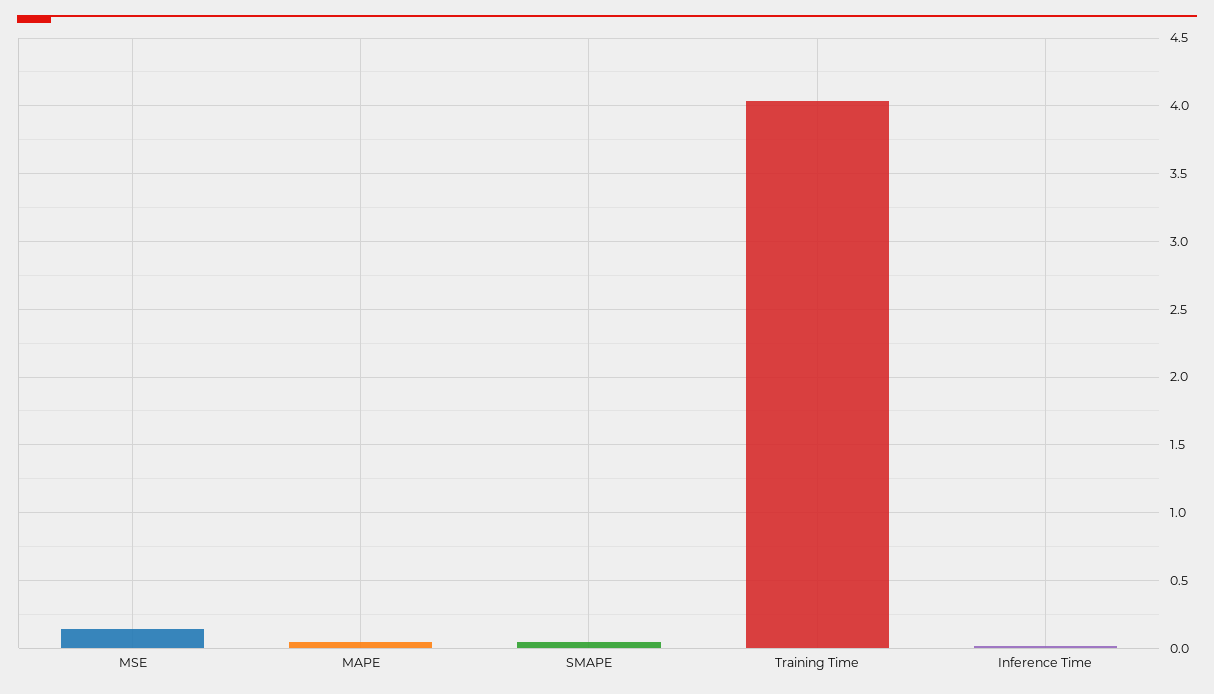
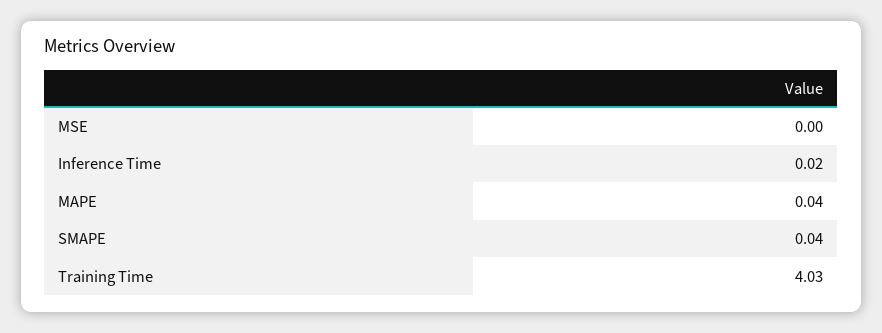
MSE: 0.15 -> 0

